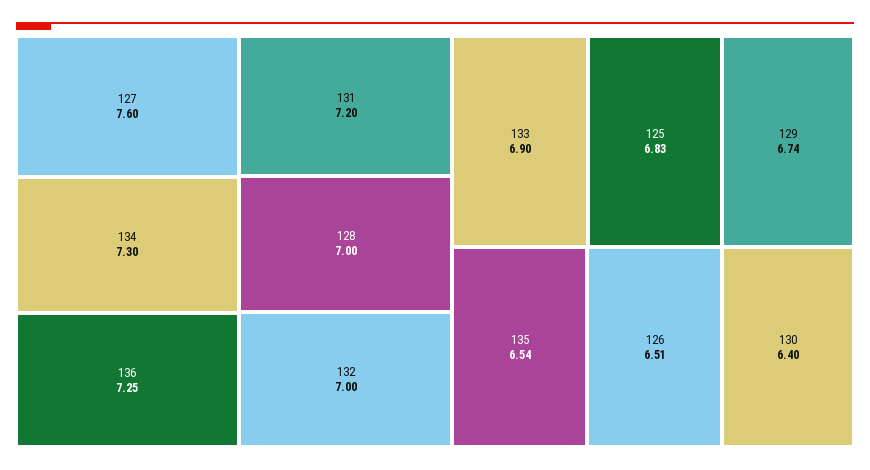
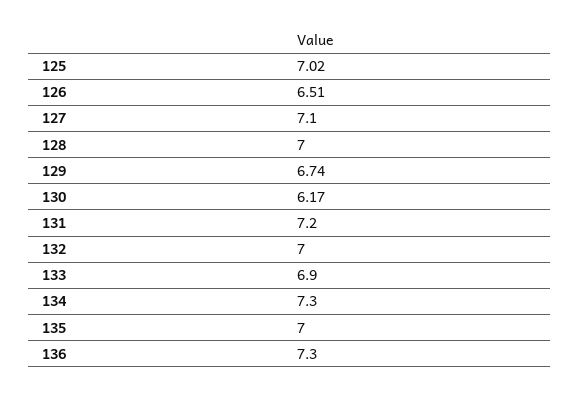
127: 7.6 -> 7.1
136: 7.25 -> 7.3
125: 6.83 -> 7.02
135: 6.54 -> 7
130: 6.4 -> 6.17

